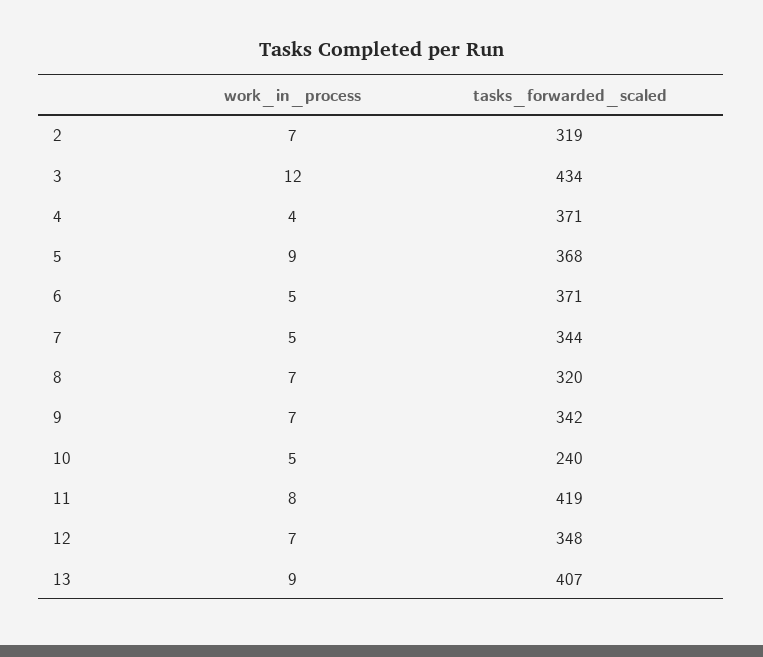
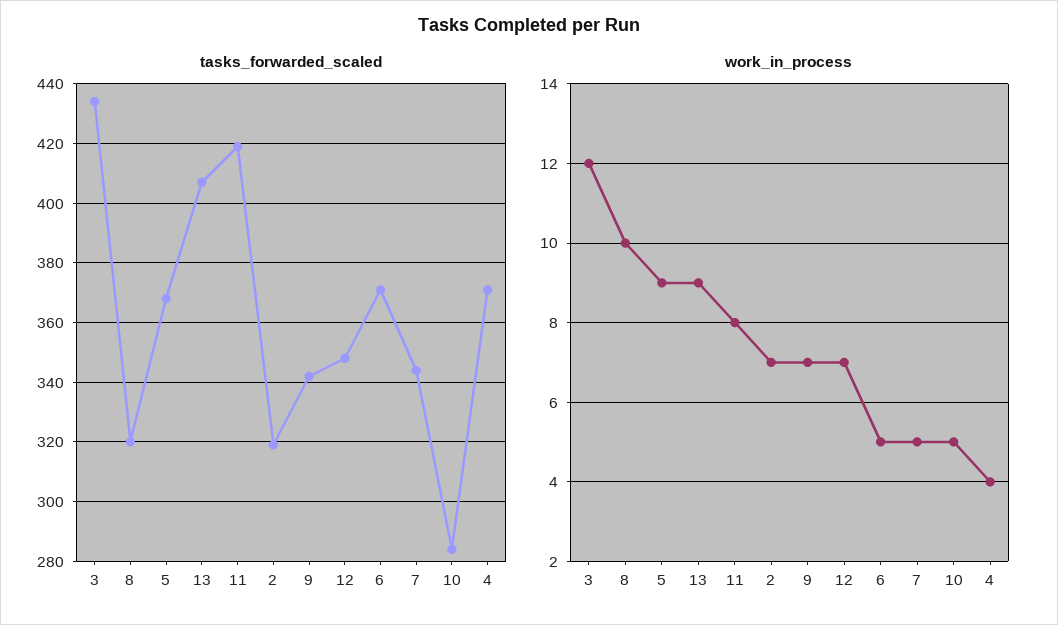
work_in_process, 8: 7 -> 10
tasks_forwarded_scaled, 10: 240 -> 285

